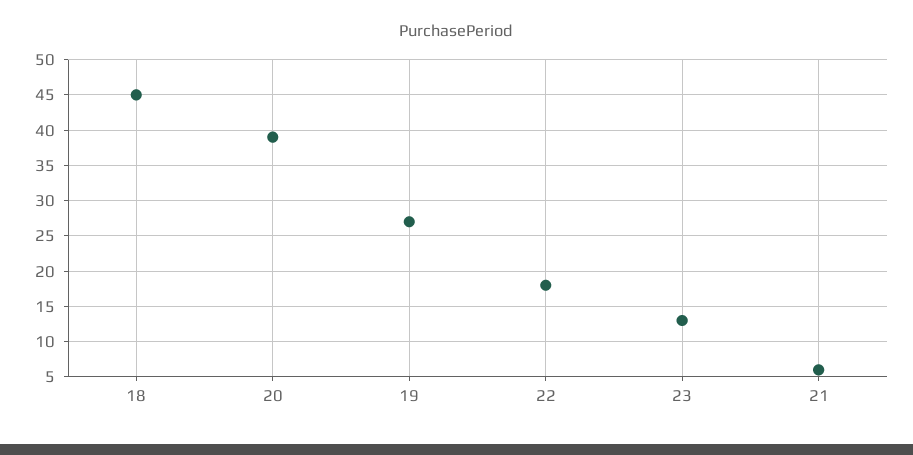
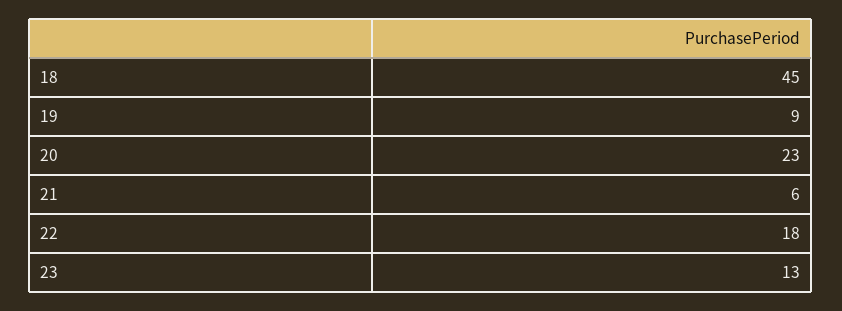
20: 39 -> 23
19: 27 -> 9

